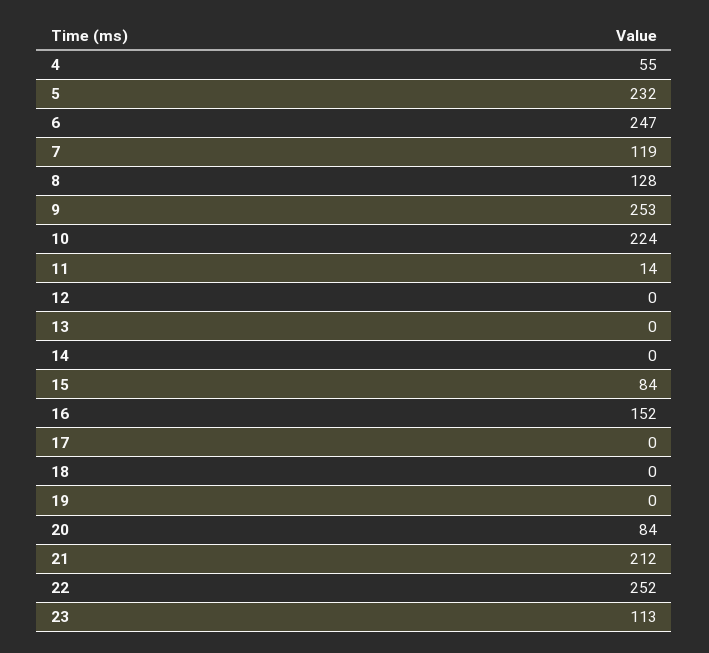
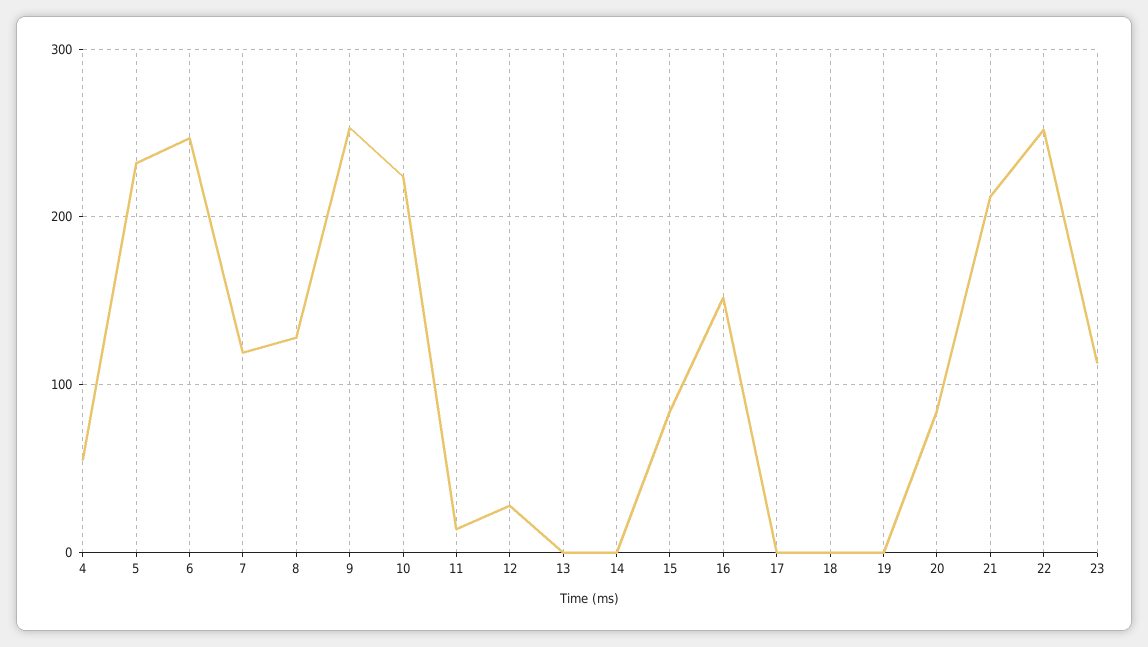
12: 0 -> 30

